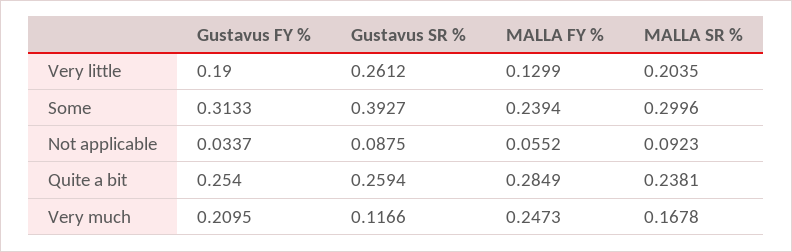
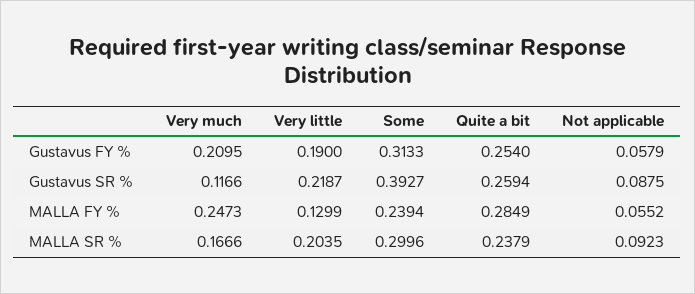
Gustavus SR %, Very little: 0.2612 -> 0.2187
Gustavus FY %, Not applicable: 0.0337 -> 0.0579
MALLA SR %, Quite a bit: 0.2381 -> 0.2379
MALLA SR %, Very much: 0.1678 -> 0.1666

